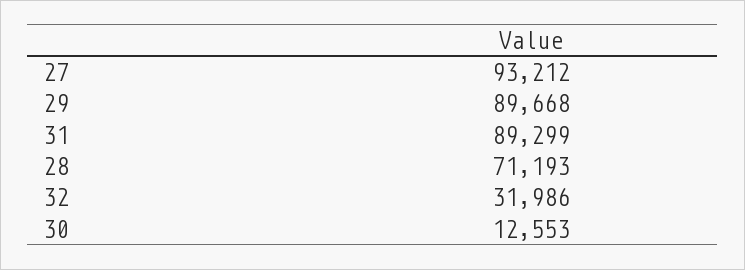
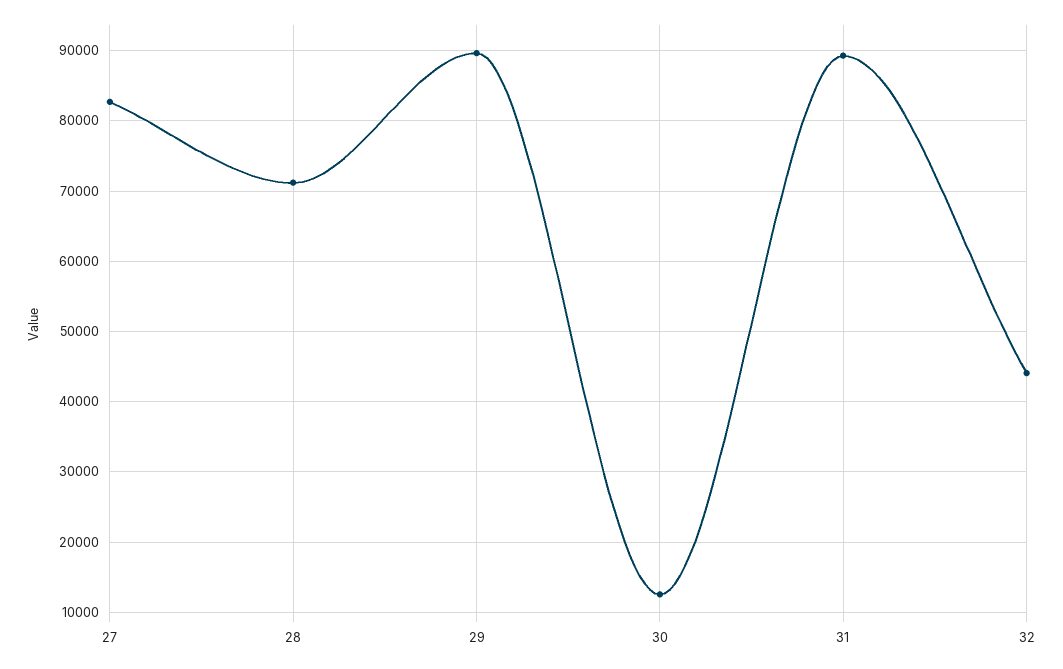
27: 93212 -> 83000
32: 31986 -> 44000

